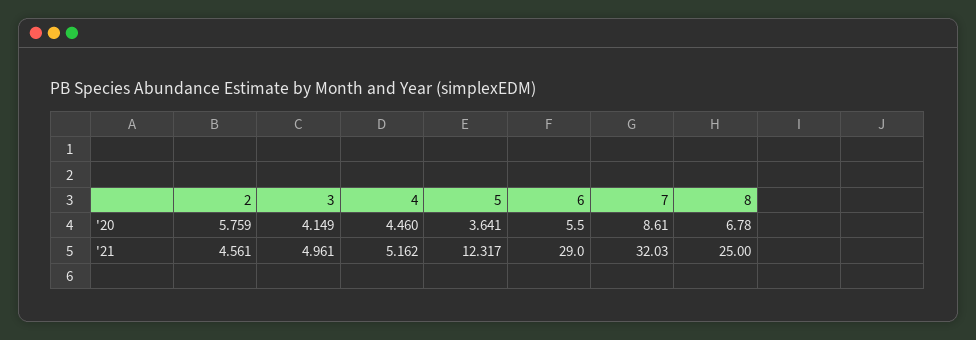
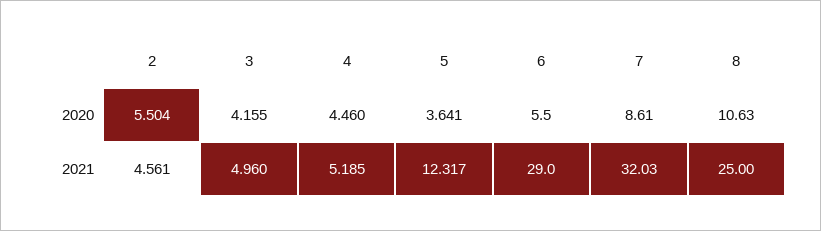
2, '20: 5.759 -> 5.504
3, '20: 4.149 -> 4.155
8, '20: 6.78 -> 10.63
3, '21: 4.961 -> 4.96
4, '21: 5.162 -> 5.185

